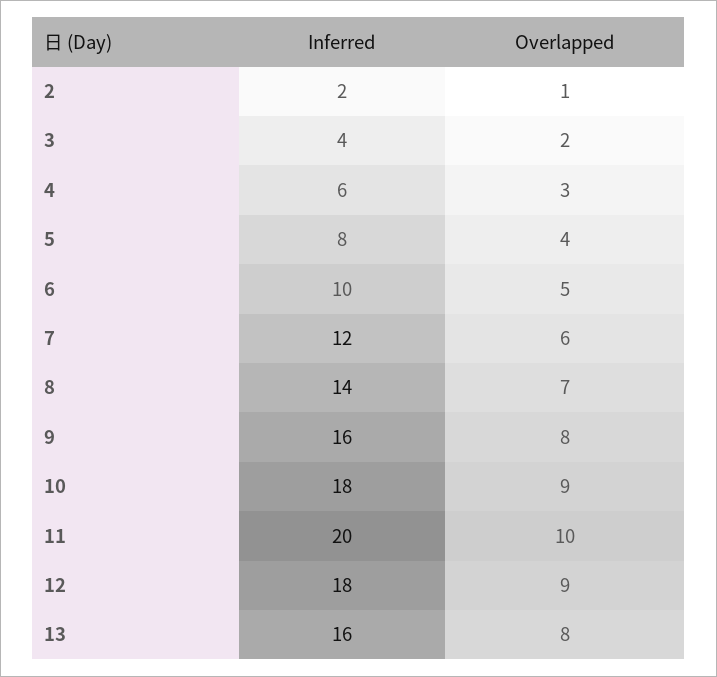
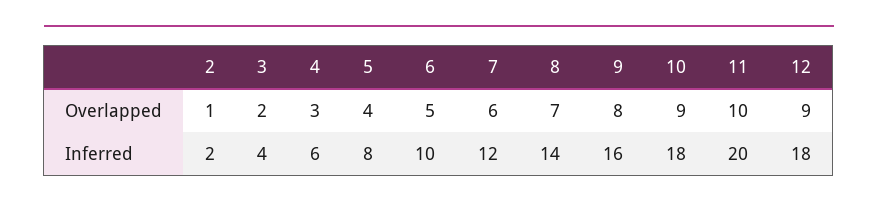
Inferred, 13: 16 -> none
Overlapped, 13: 8 -> none

